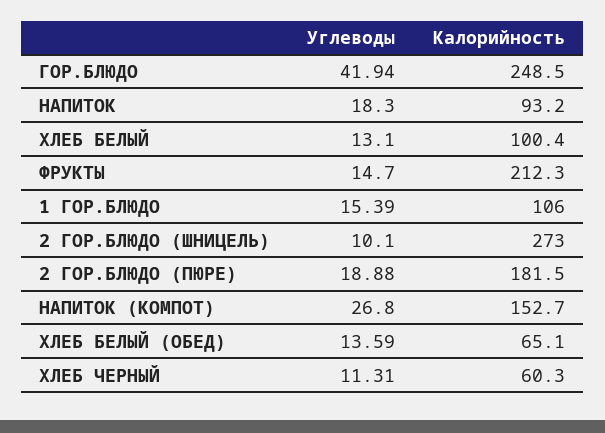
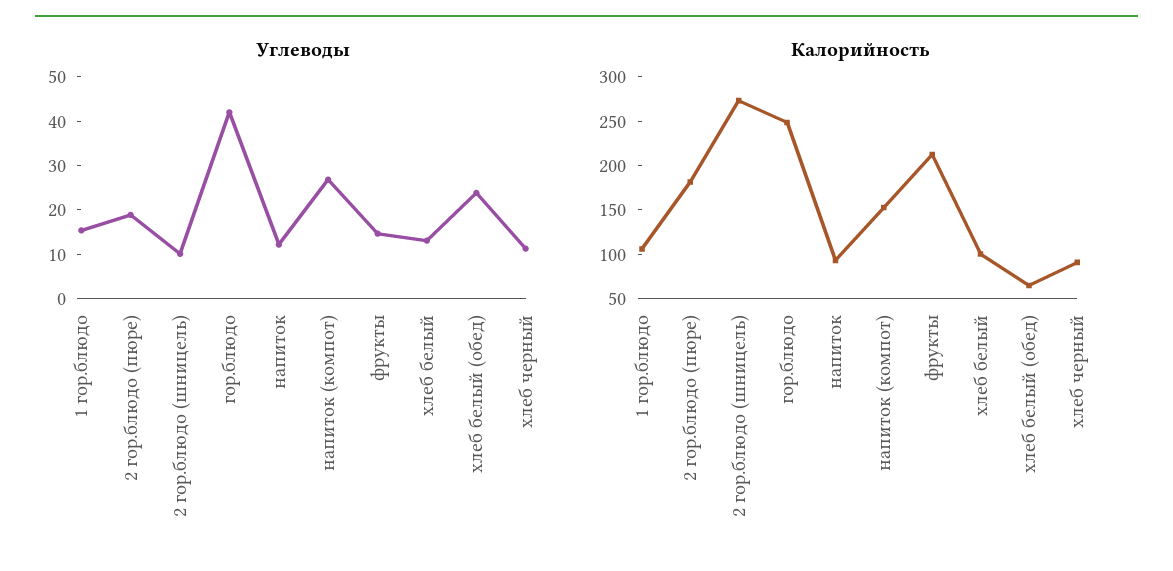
Углеводы, НАПИТОК: 18.3 -> 12
Углеводы, ХЛЕБ БЕЛЫЙ (ОБЕД): 13.59 -> 24
Калорийность, ХЛЕБ ЧЕРНЫЙ: 60.3 -> 90

